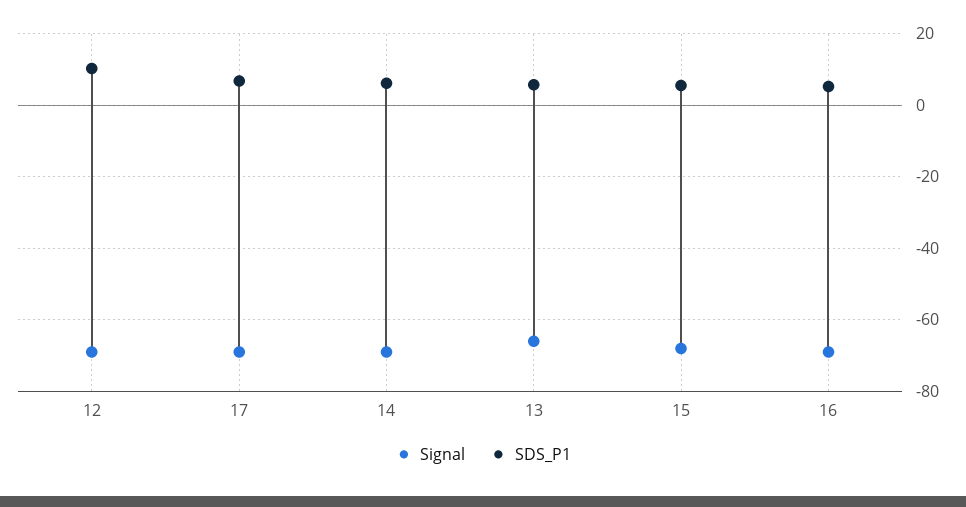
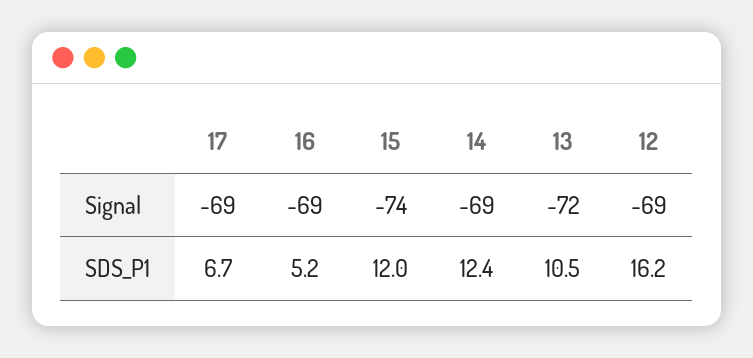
SDS_P1, 12: 10 -> 16.2
SDS_P1, 14: 6 -> 12.4
Signal, 13: -66 -> -72
SDS_P1, 13: 6 -> 10.5
Signal, 15: -68 -> -74
SDS_P1, 15: 6 -> 12

